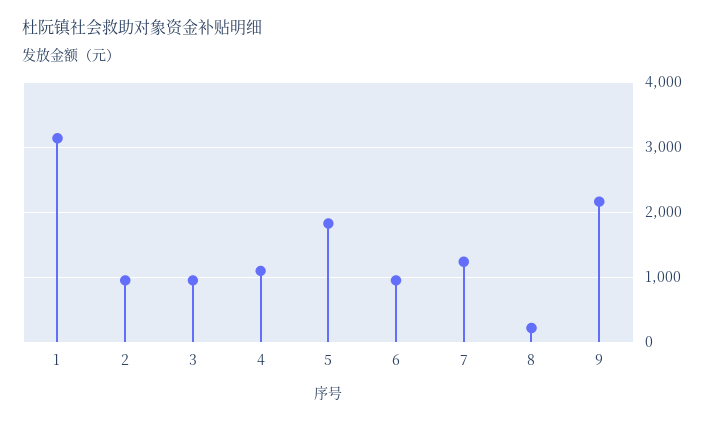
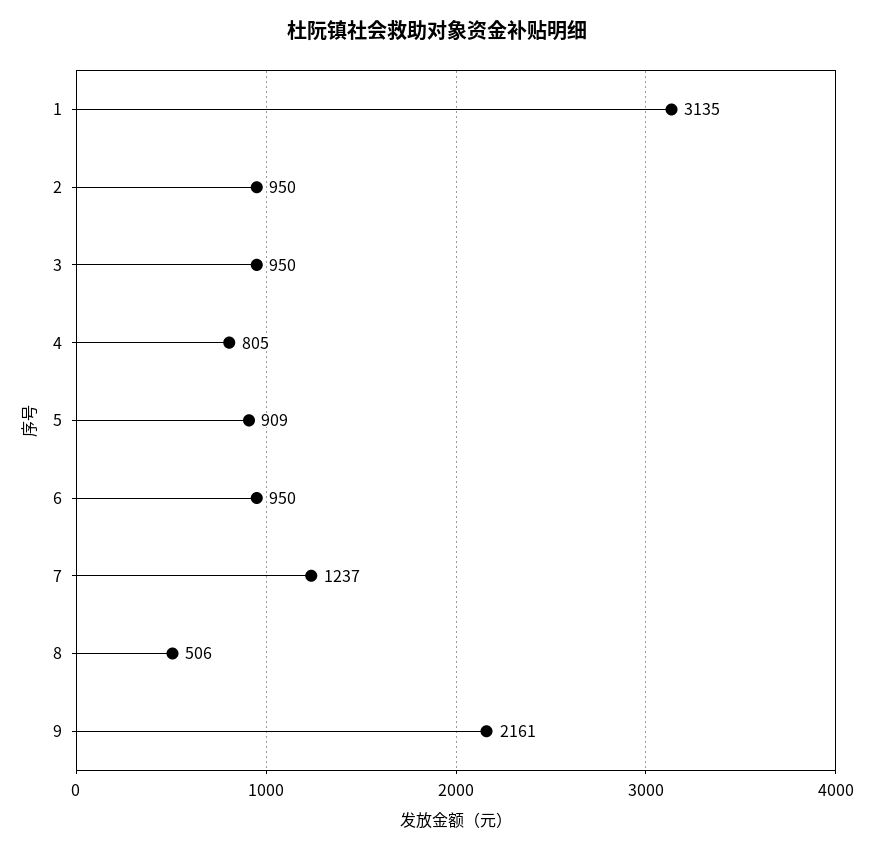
4: 1100 -> 805
5: 1800 -> 909
8: 200 -> 506

